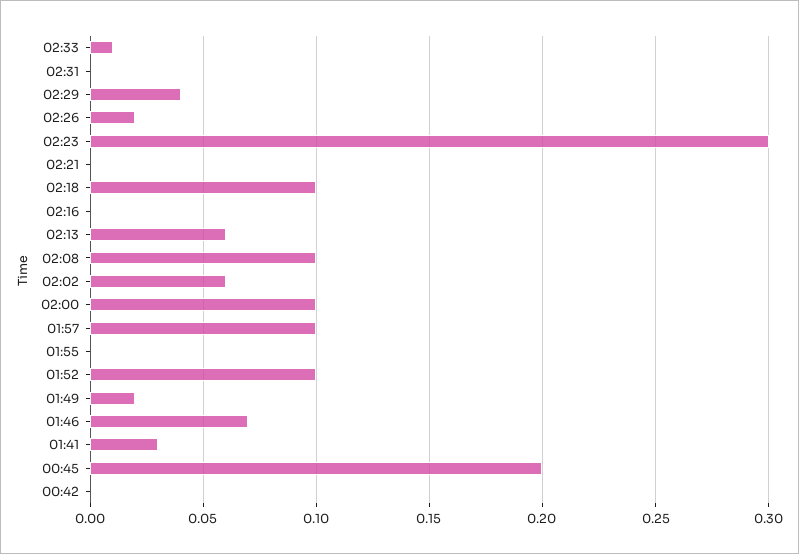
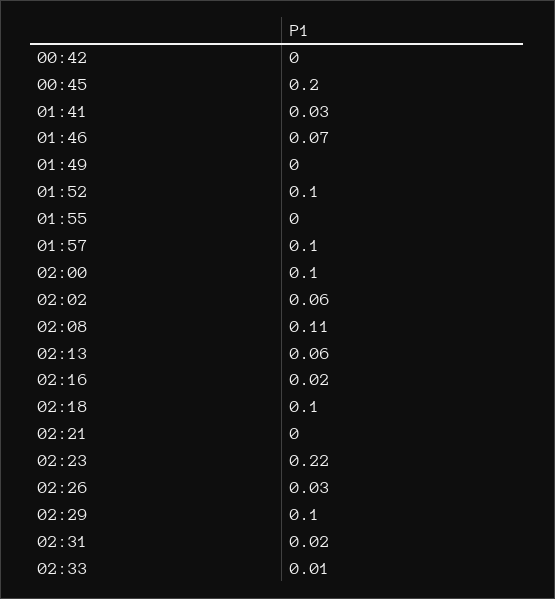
02:31: 0 -> 0.02
02:29: 0.04 -> 0.1
02:26: 0.02 -> 0.03
02:23: 0.3 -> 0.22
02:16: 0 -> 0.02
02:08: 0.1 -> 0.11
01:49: 0.02 -> 0

